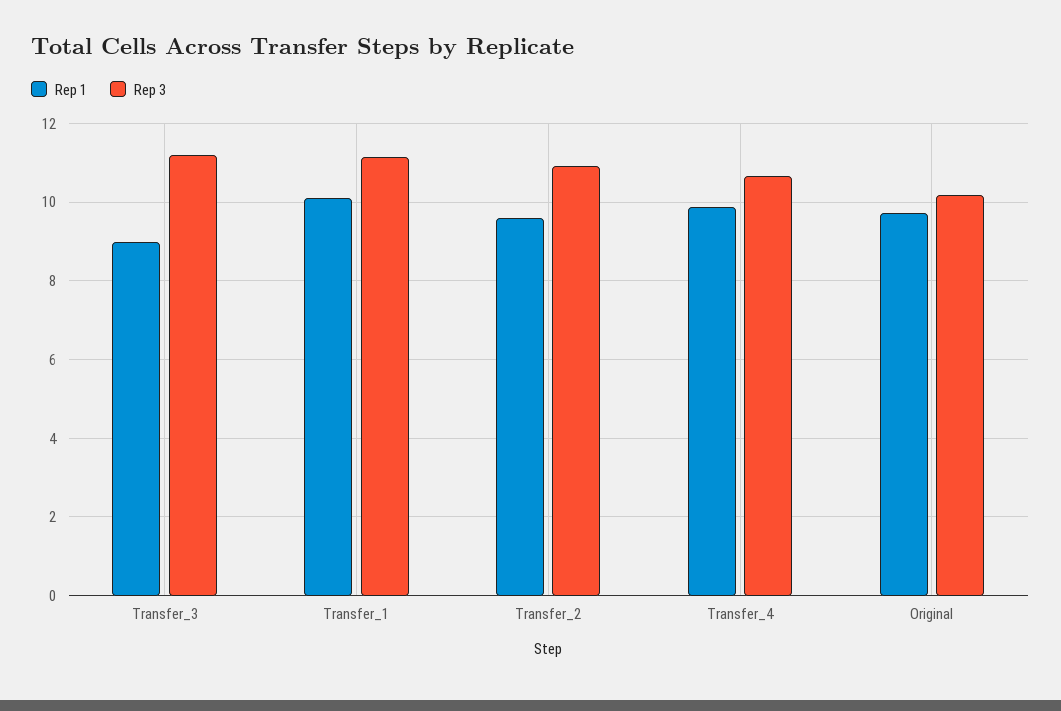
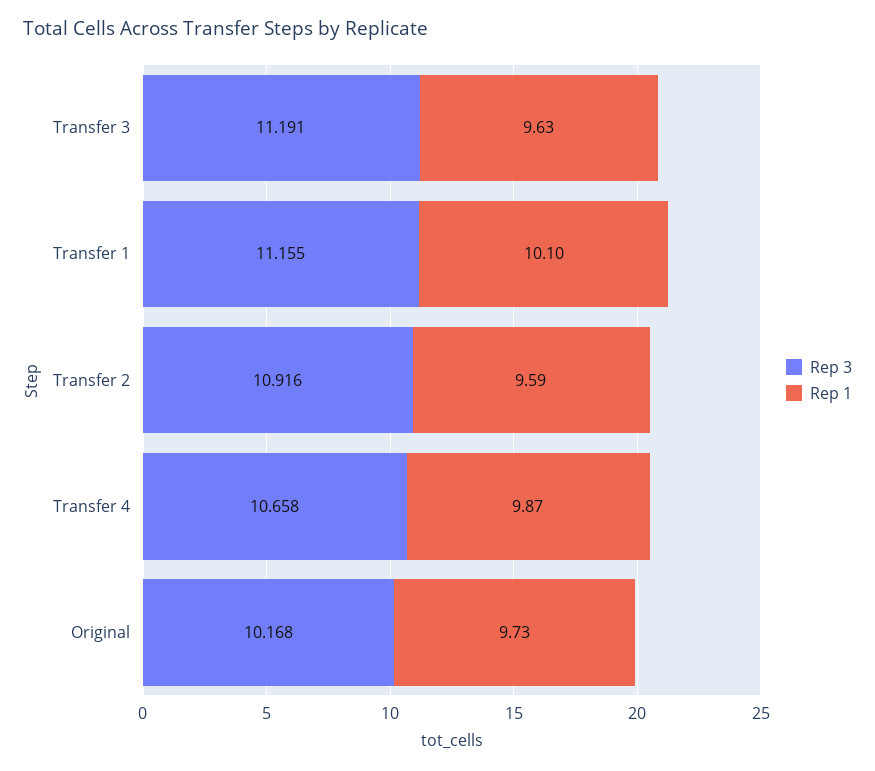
Rep 1, Transfer_3: 9 -> 9.63

